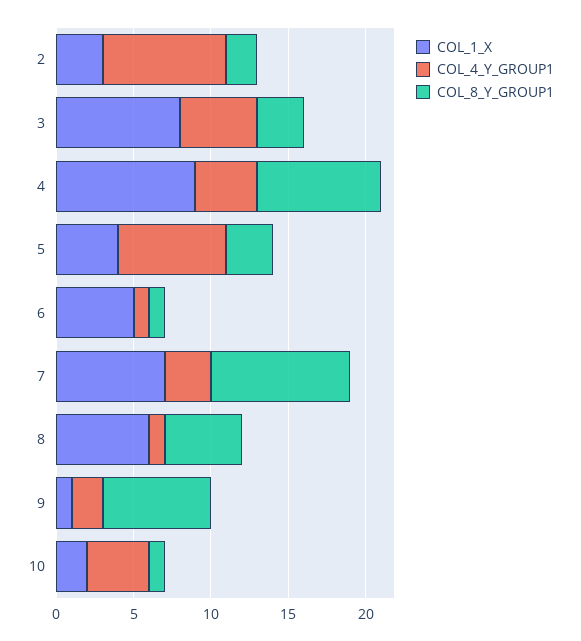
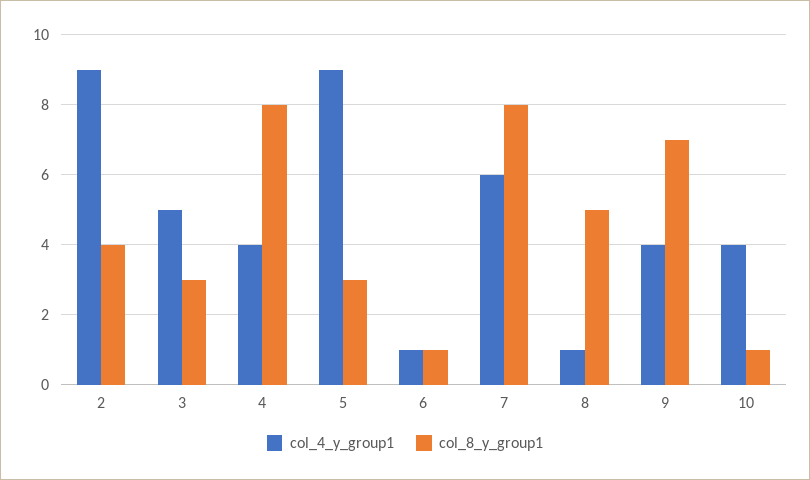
COL_1_X, 2: 3 -> none
COL_4_Y_GROUP1, 2: 8 -> 9
COL_8_Y_GROUP1, 2: 2 -> 4
COL_1_X, 3: 8 -> none
COL_1_X, 4: 9 -> none
COL_1_X, 5: 4 -> none
COL_4_Y_GROUP1, 5: 7 -> 9
COL_1_X, 6: 5 -> none
COL_1_X, 7: 7 -> none
COL_4_Y_GROUP1, 7: 3 -> 6
COL_8_Y_GROUP1, 7: 9 -> 8
COL_1_X, 8: 6 -> none
COL_1_X, 9: 1 -> none
COL_4_Y_GROUP1, 9: 2 -> 4
COL_1_X, 10: 2 -> none

